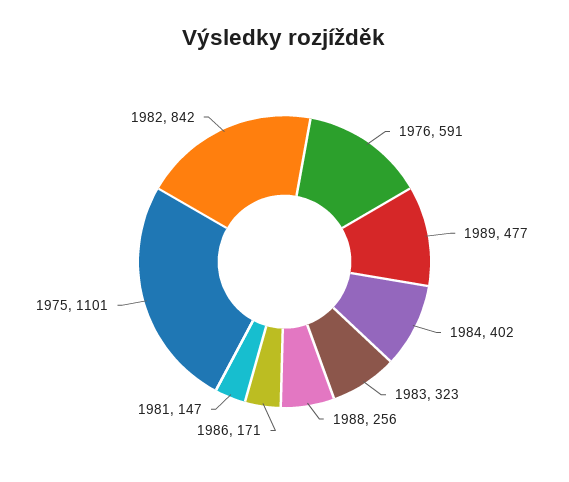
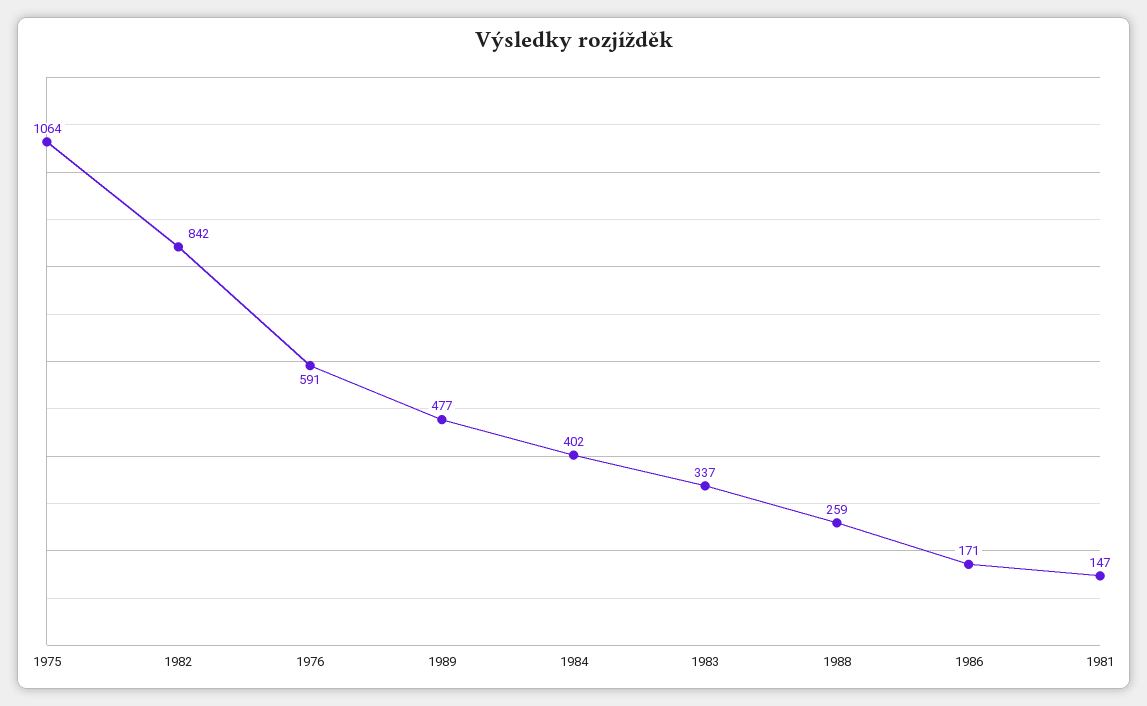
1983: 323 -> 337
1988: 256 -> 259
1975: 1101 -> 1064

